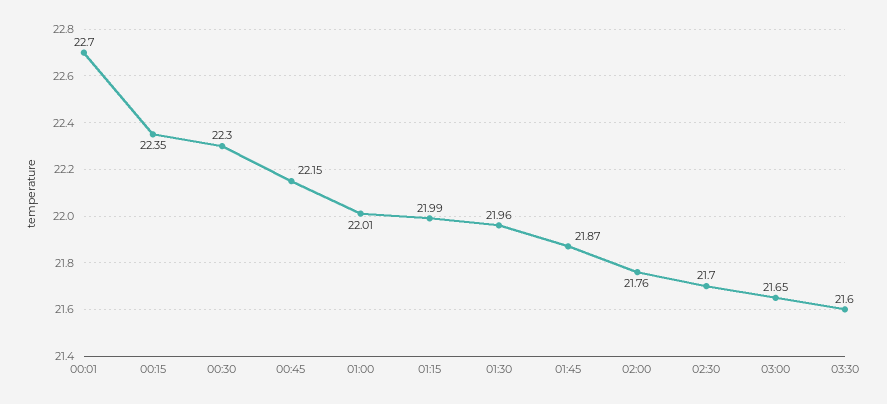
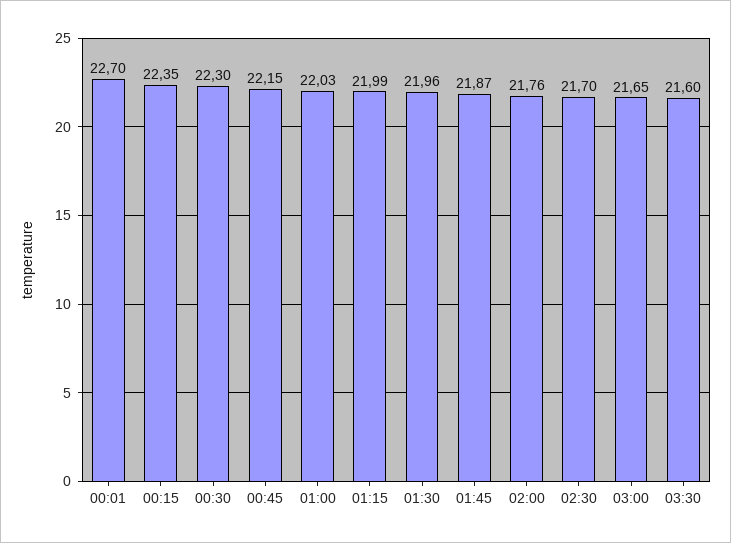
01:00: 22.01 -> 22.03

